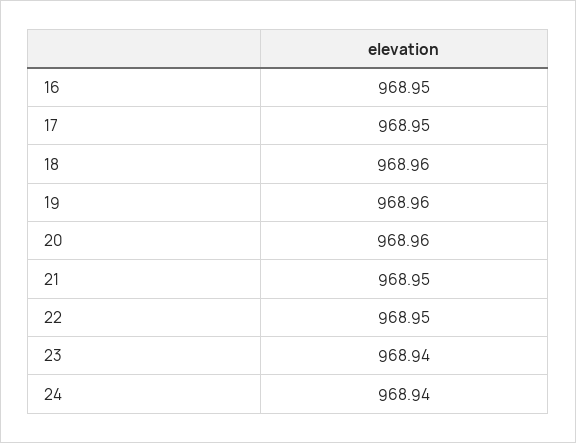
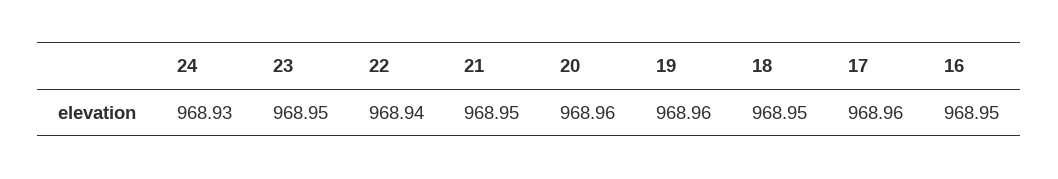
17: 968.95 -> 968.96
18: 968.96 -> 968.95
22: 968.95 -> 968.94
23: 968.94 -> 968.95
24: 968.94 -> 968.93

